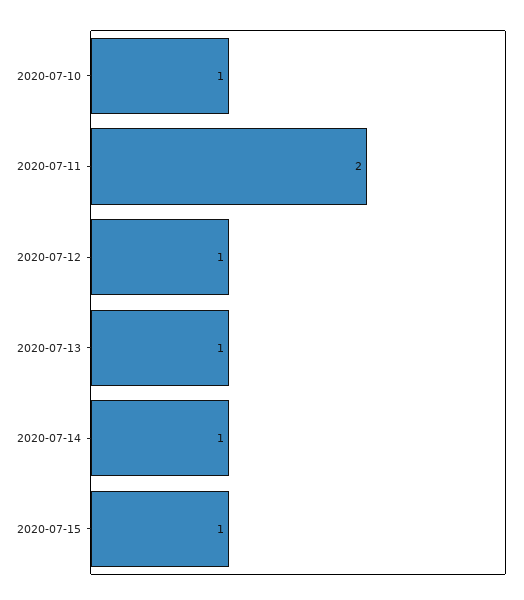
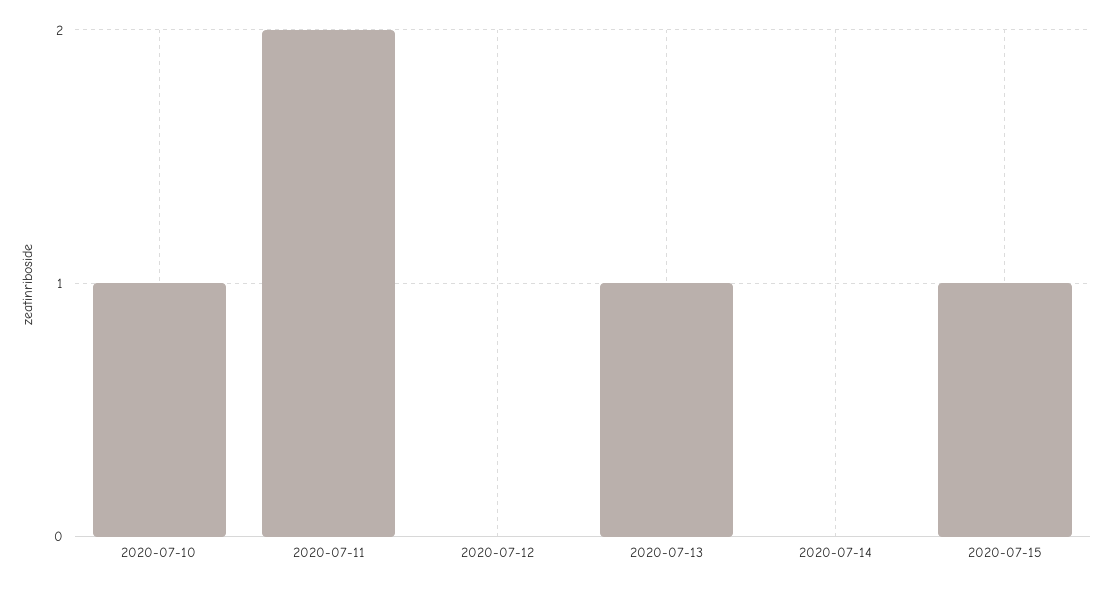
2020-07-12: 1 -> 0
2020-07-14: 1 -> 0

